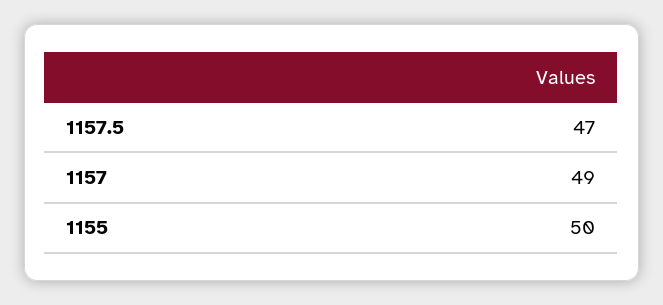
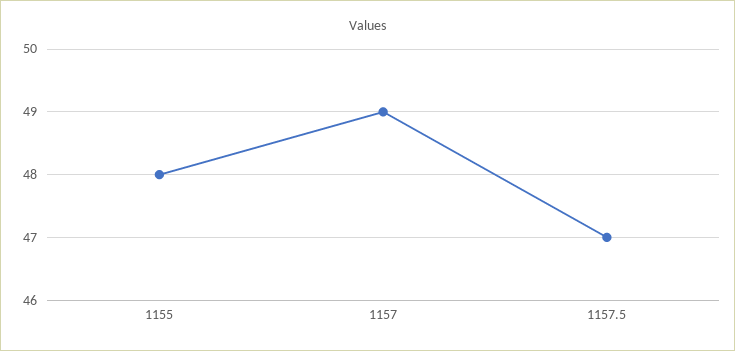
1155: 50 -> 48

